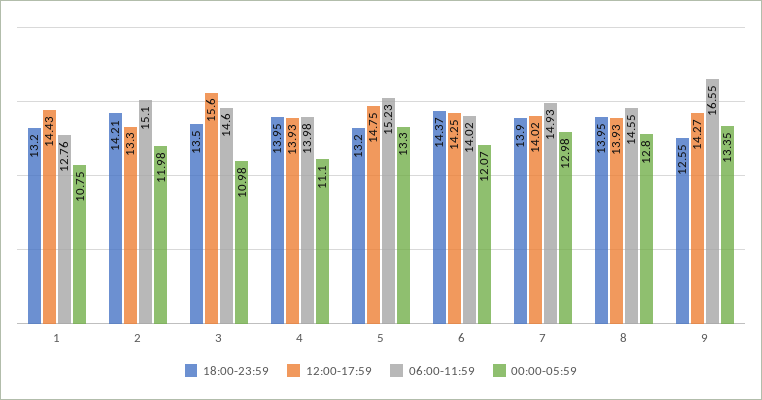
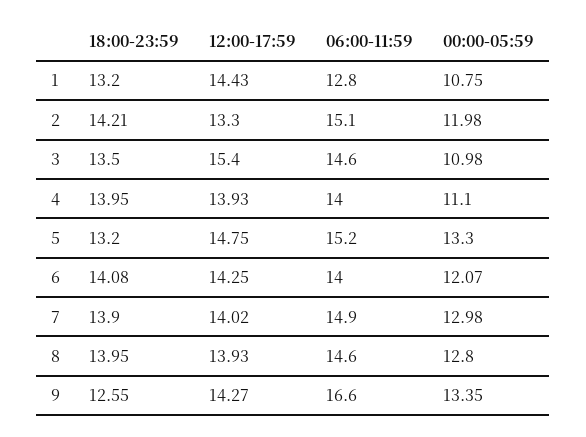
12:00-17:59, 3: 15.6 -> 15.4
18:00-23:59, 6: 14.37 -> 14.08

